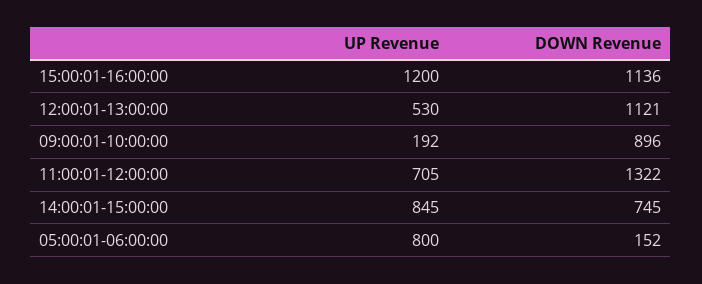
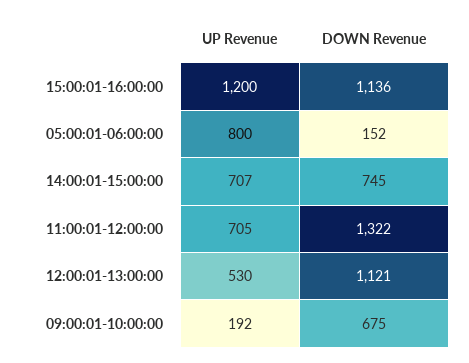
DOWN Revenue, 09:00:01-10:00:00: 896 -> 675
UP Revenue, 14:00:01-15:00:00: 845 -> 707

